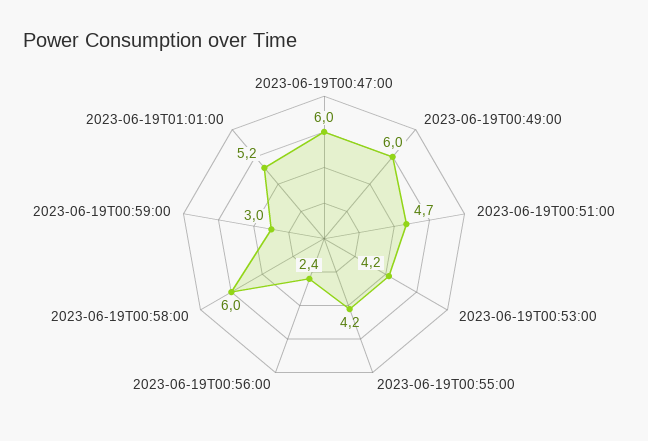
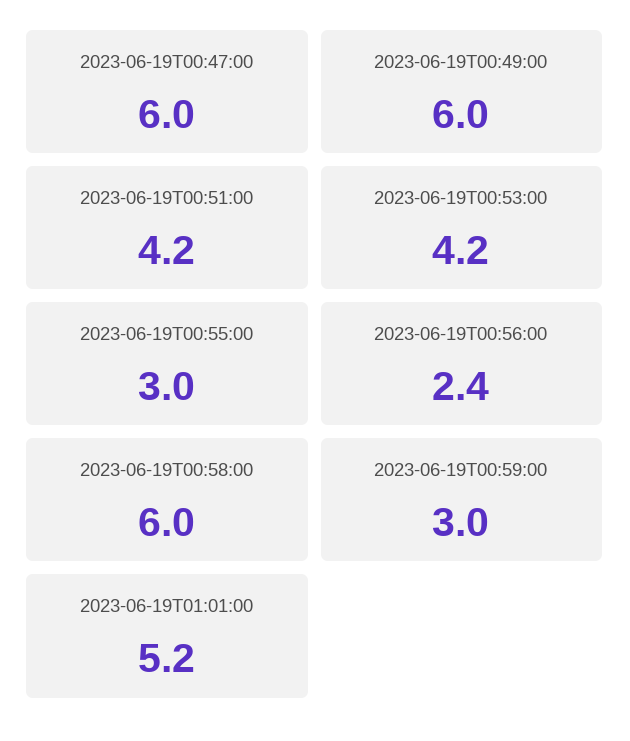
2023-06-19T00:51:00: 4.7 -> 4.2
2023-06-19T00:55:00: 4.2 -> 3

